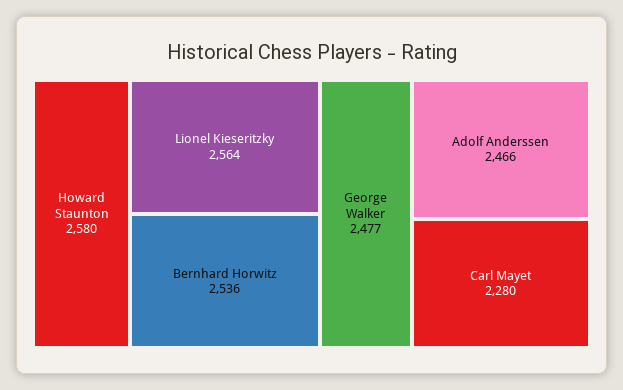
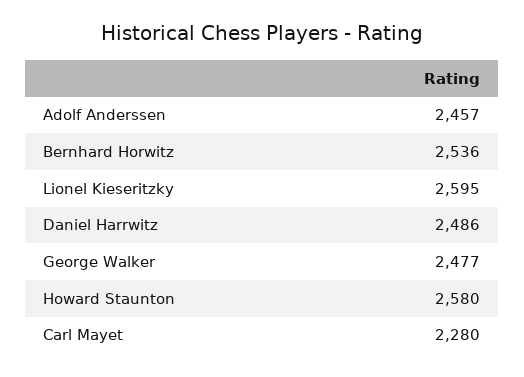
Lionel Kieseritzky: 2564 -> 2595
Adolf Anderssen: 2466 -> 2457
Daniel Harrwitz: none -> 2486

